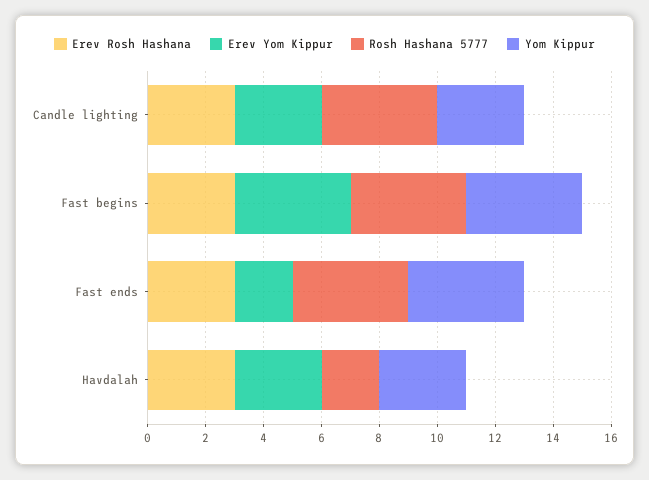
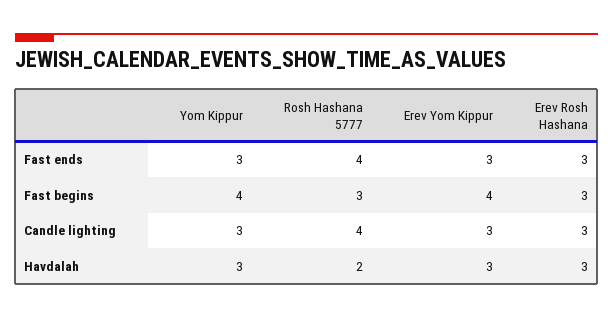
Rosh Hashana 5777, Fast begins: 4 -> 3
Erev Yom Kippur, Fast ends: 2 -> 3
Yom Kippur, Fast ends: 4 -> 3

